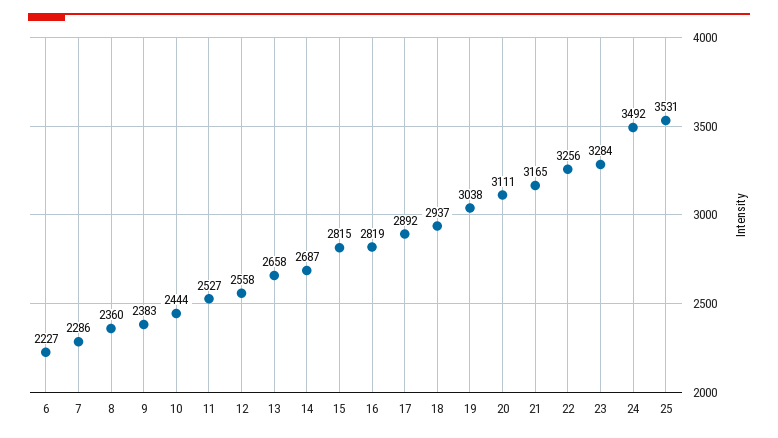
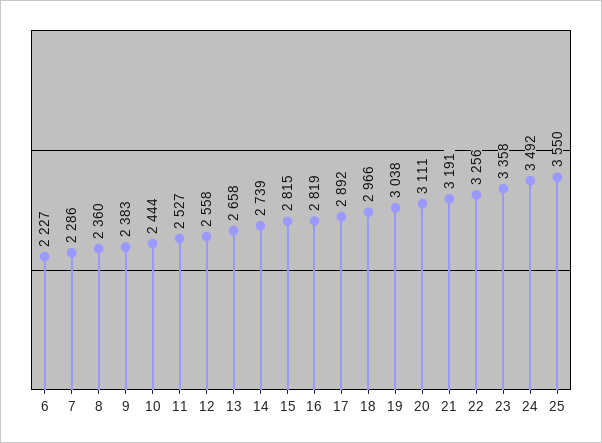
14: 2687 -> 2739
18: 2937 -> 2966
21: 3165 -> 3191
23: 3284 -> 3358
25: 3531 -> 3550

